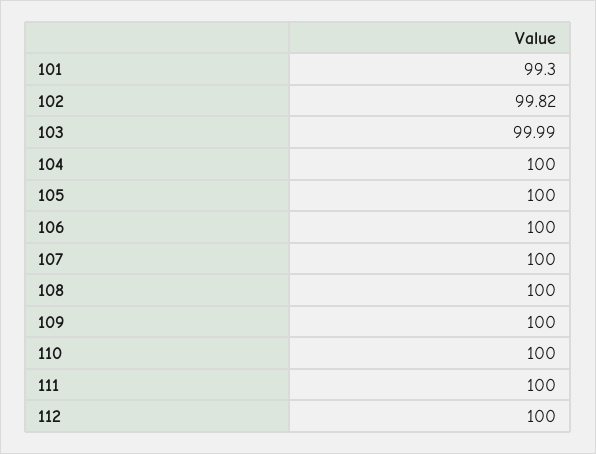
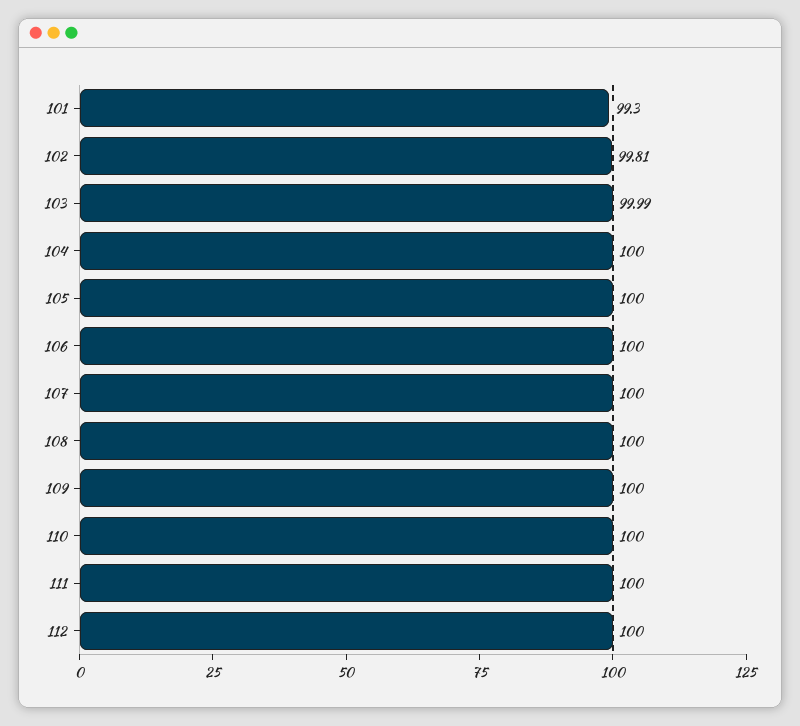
102: 99.82 -> 99.81

